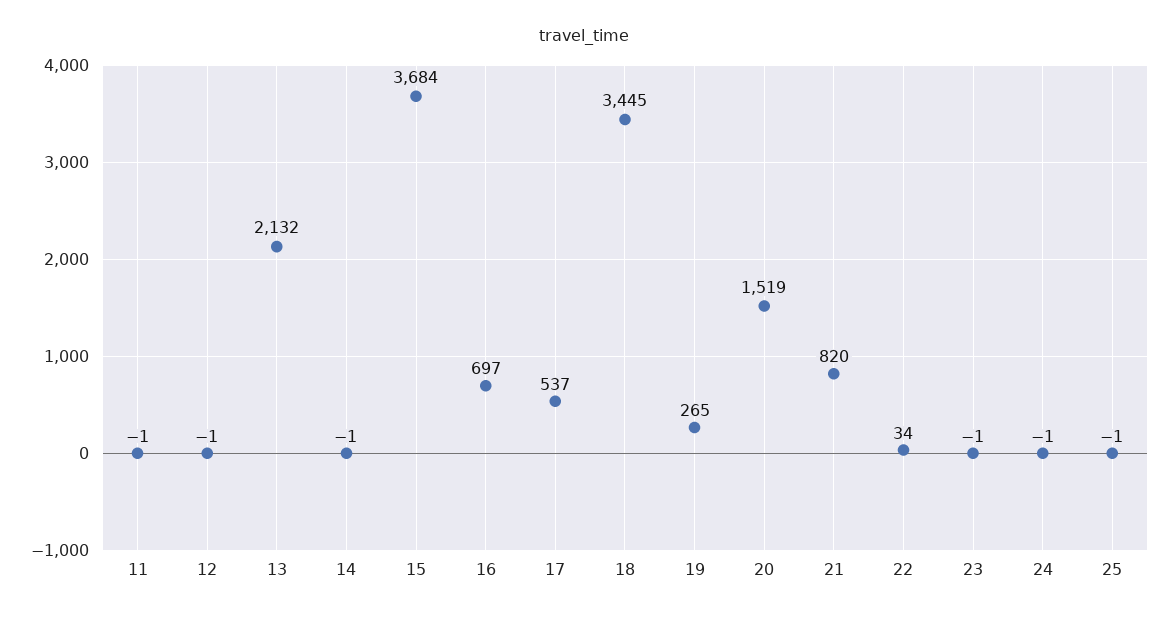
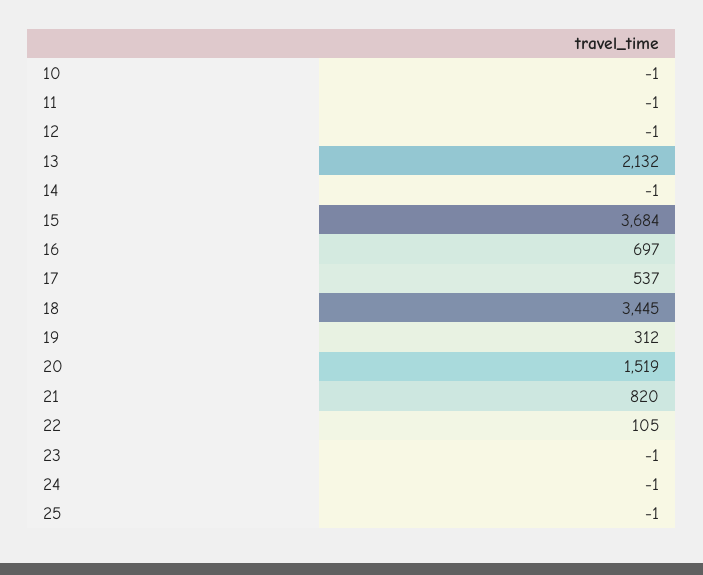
19: 265 -> 312
22: 34 -> 105
10: none -> -1

